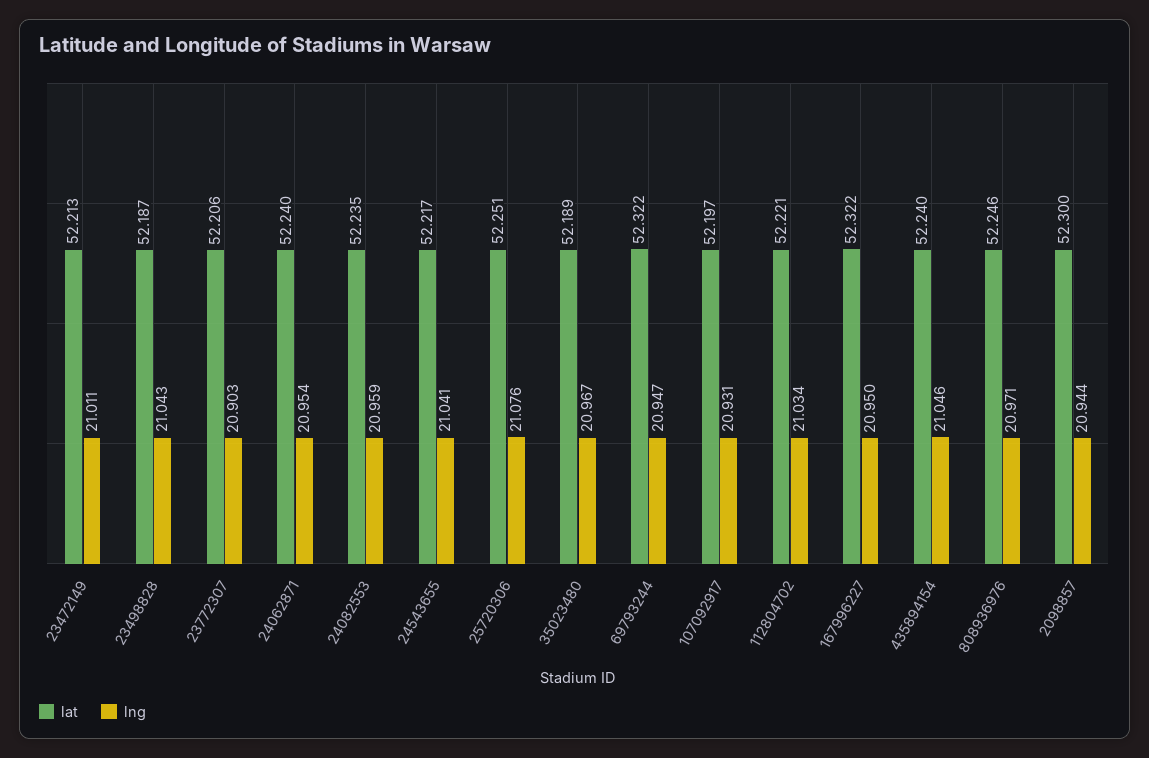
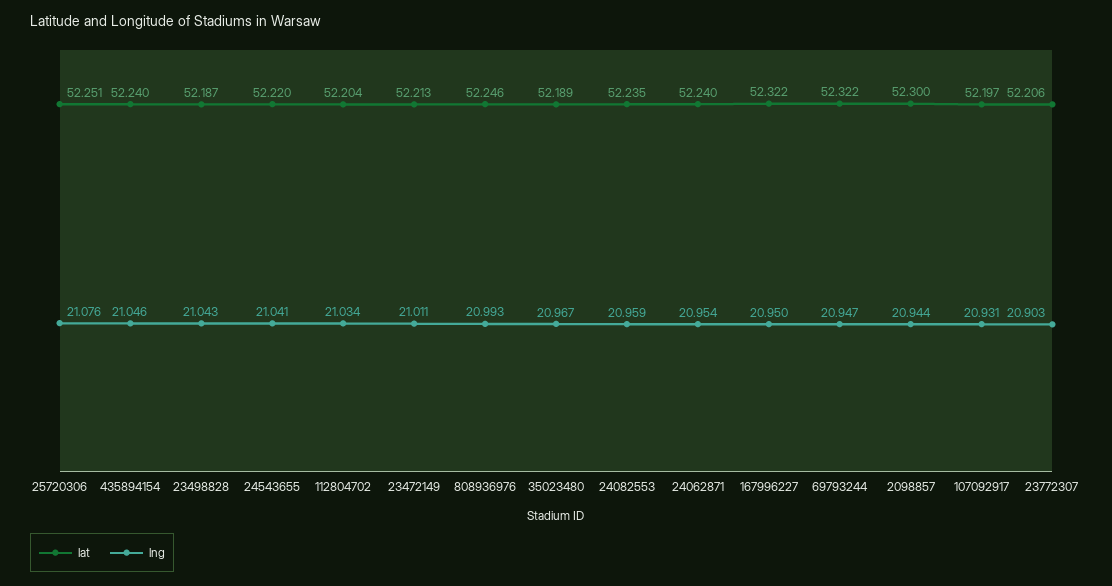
lat, 24543655: 52.217 -> 52.22
lat, 112804702: 52.221 -> 52.204
lng, 808936976: 20.971 -> 20.993

